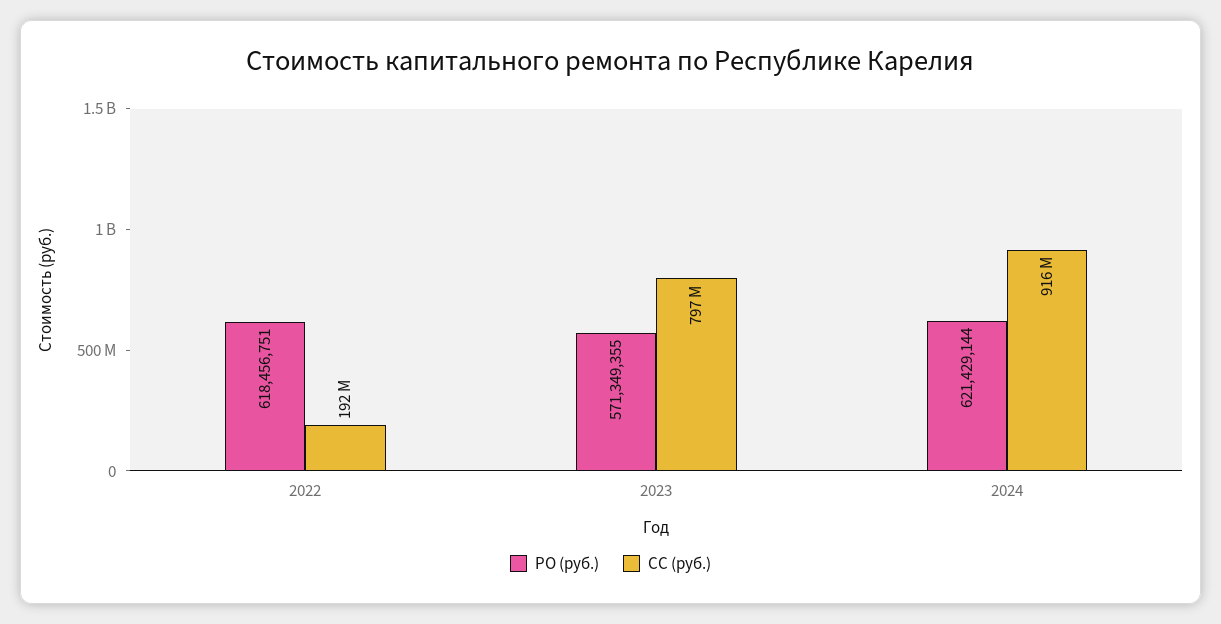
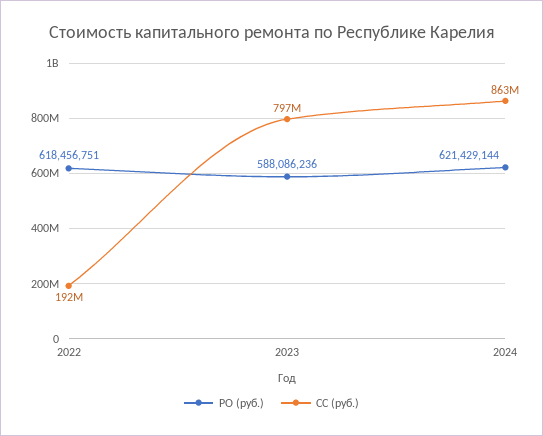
РО (руб.), 2023: 571349355 -> 588086236
СС (руб.), 2024: 916000000 -> 863000000

